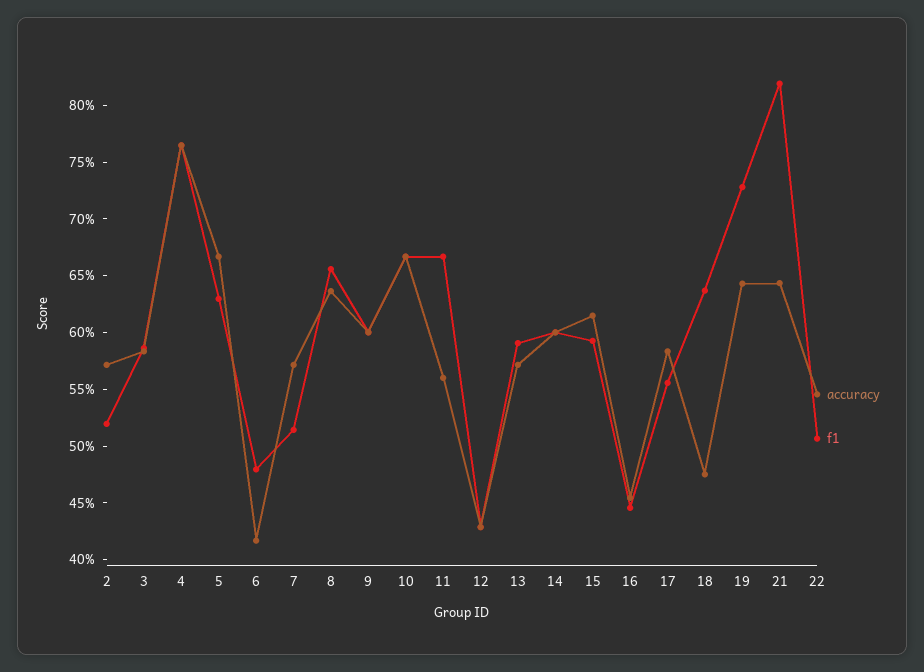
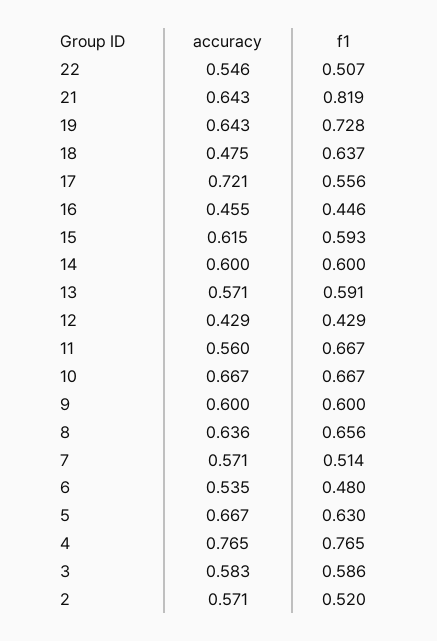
accuracy, 6: 0.42 -> 0.535
accuracy, 17: 0.58 -> 0.721

